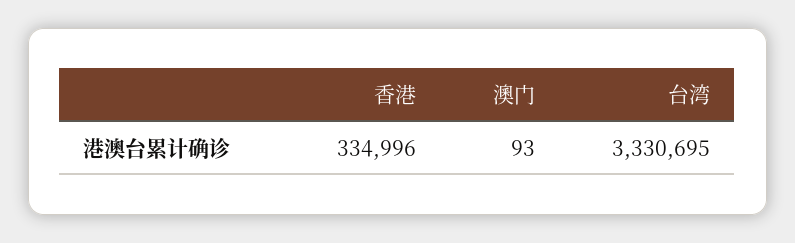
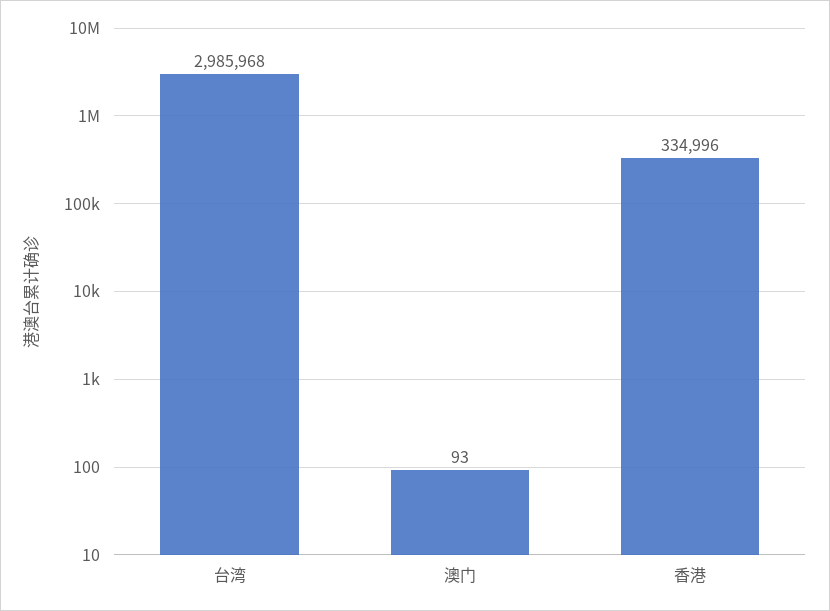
台湾: 3330695 -> 2985968

